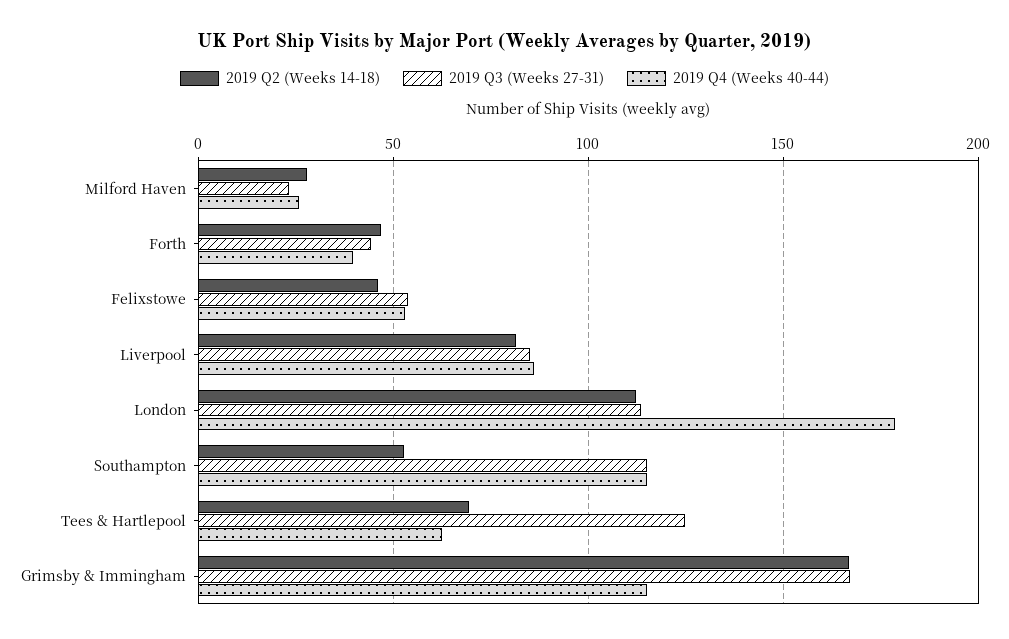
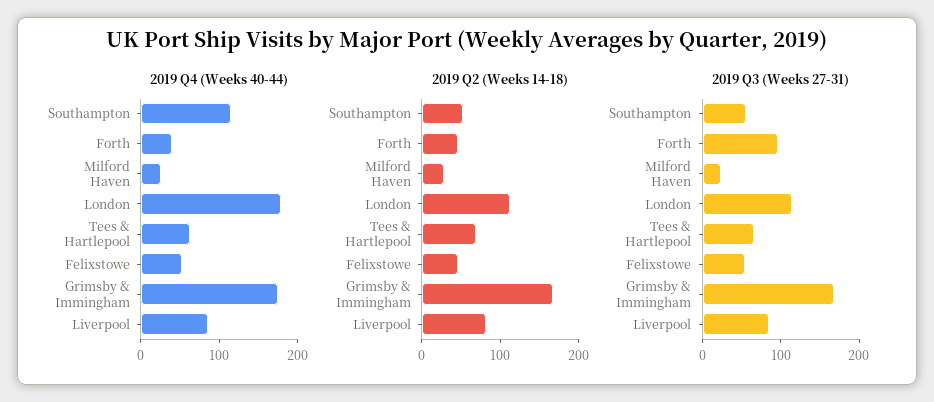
2019 Q3 (Weeks 27-31), Forth: 45 -> 100
2019 Q3 (Weeks 27-31), Southampton: 115 -> 60
2019 Q3 (Weeks 27-31), Tees & Hartlepool: 125 -> 60
2019 Q4 (Weeks 40-44), Grimsby & Immingham: 115 -> 180

